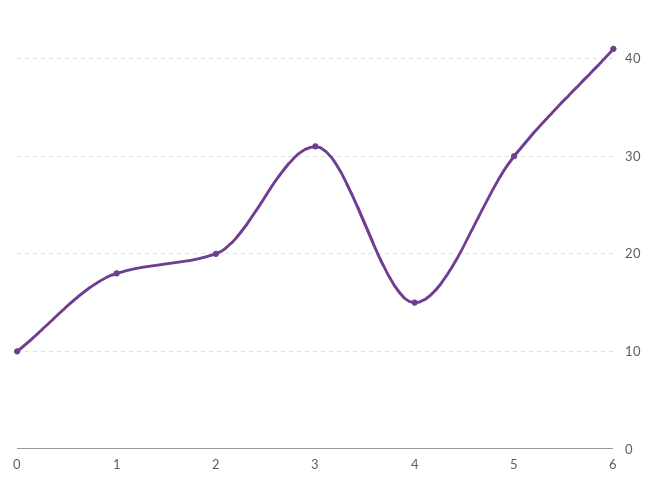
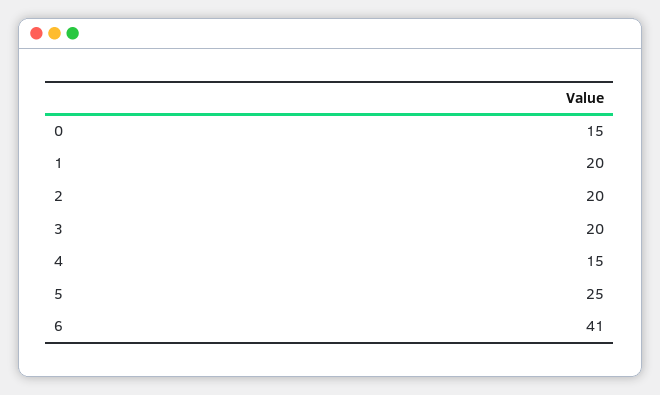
0: 10 -> 15
1: 18 -> 20
3: 31 -> 20
5: 30 -> 25

